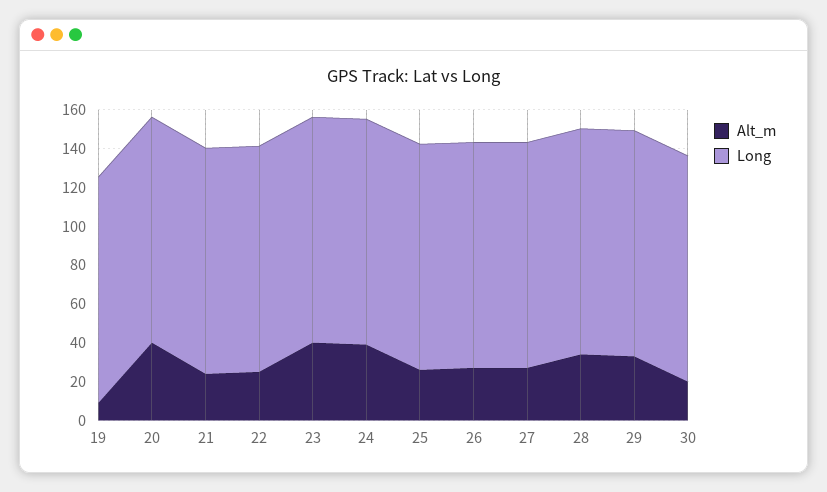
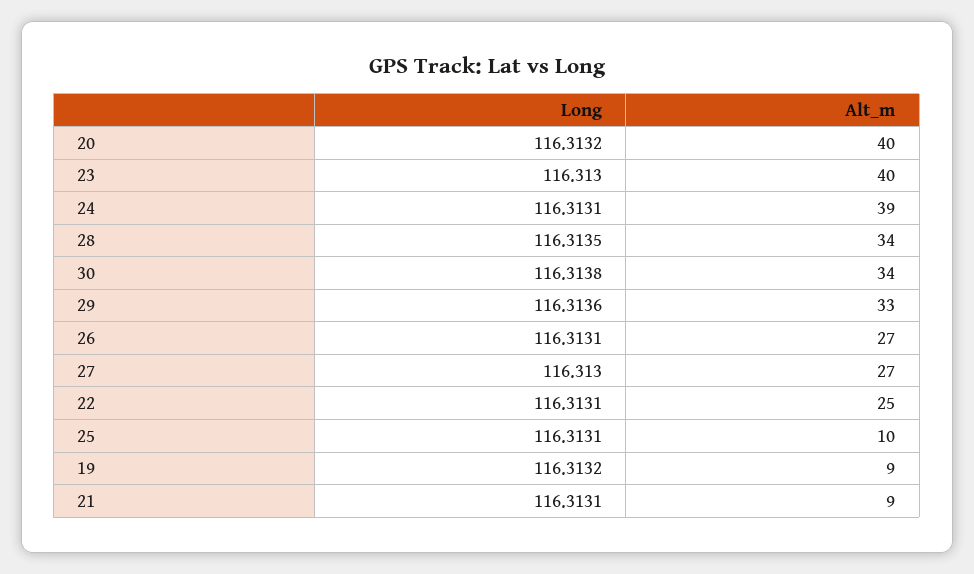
Alt_m, 21: 25 -> 9
Alt_m, 25: 25 -> 10
Alt_m, 30: 20 -> 34

